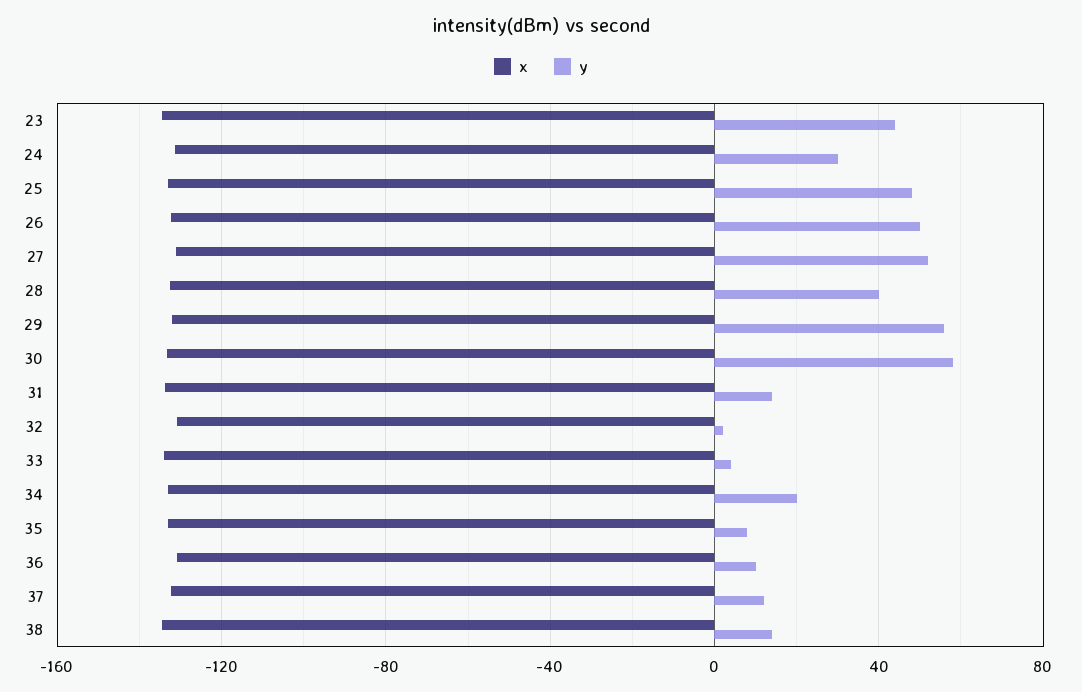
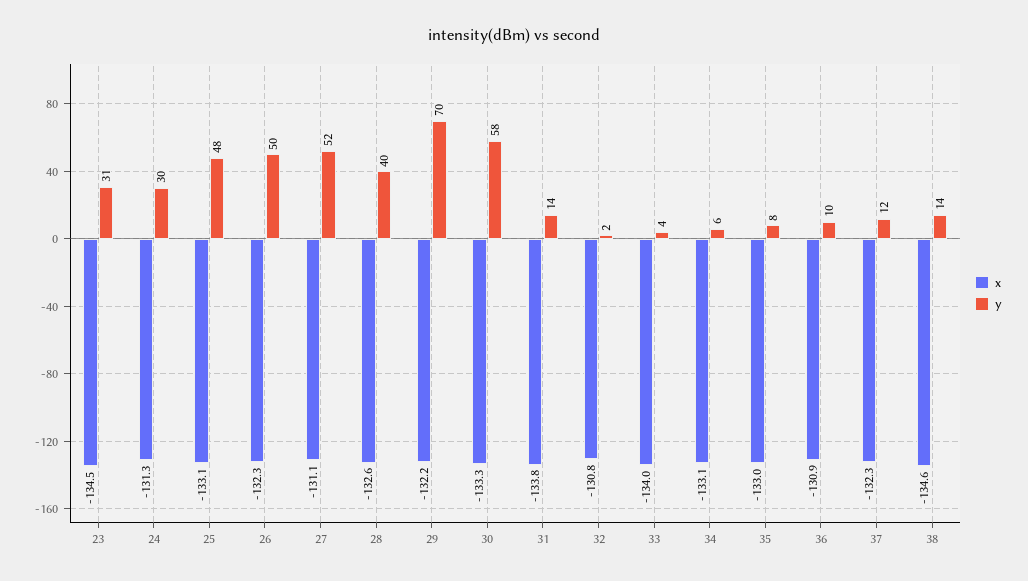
y, 23: 45 -> 31
y, 29: 55 -> 70
y, 34: 20 -> 6

